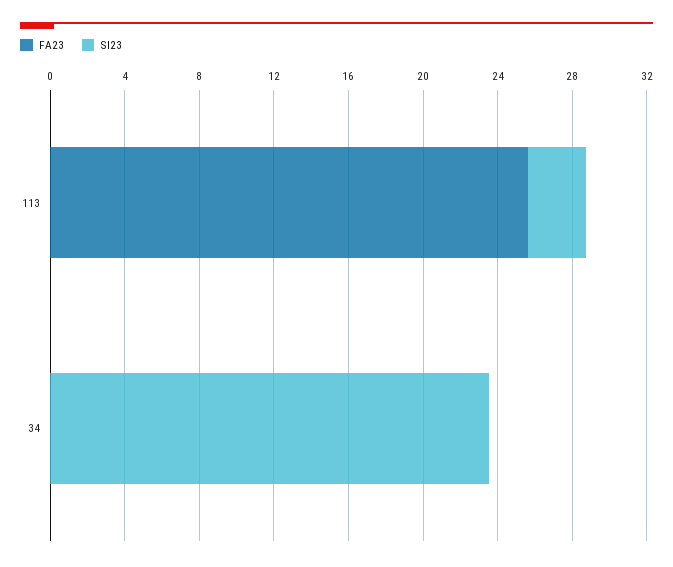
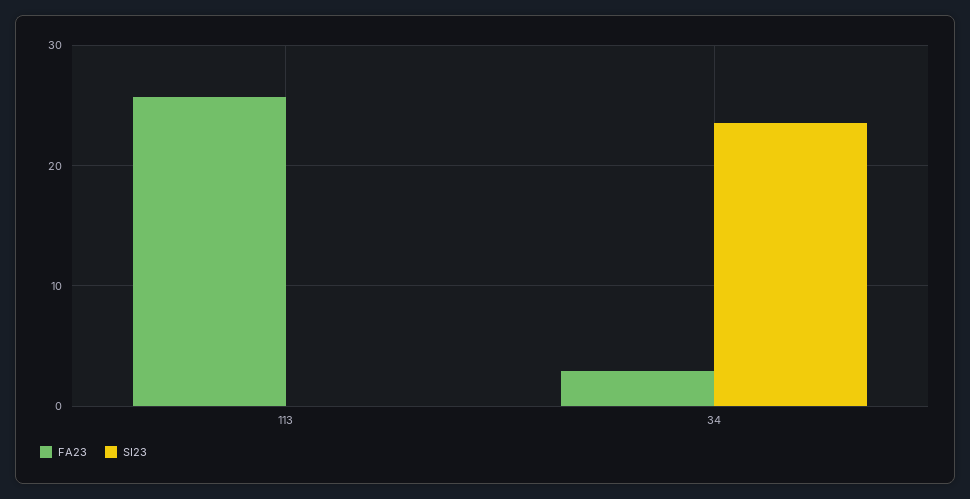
SI23, 113: 3 -> 0
FA23, 34: 0 -> 3

